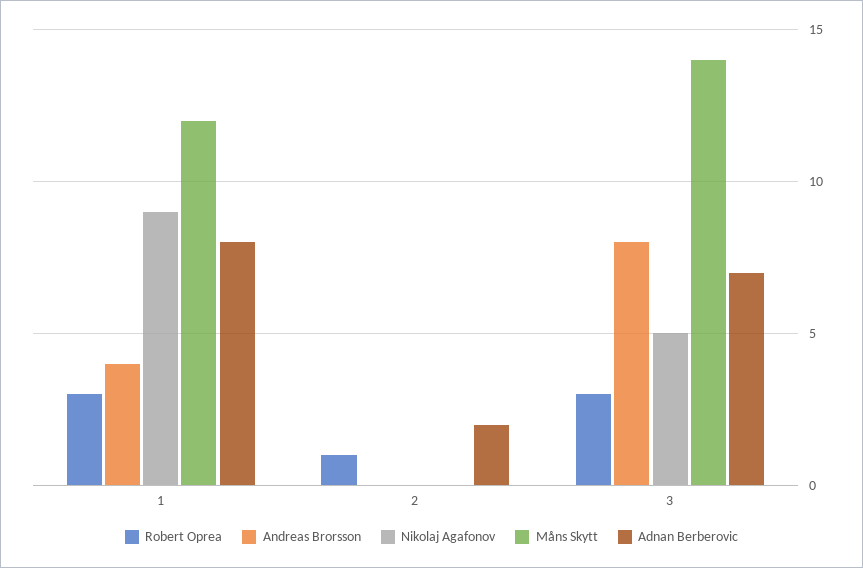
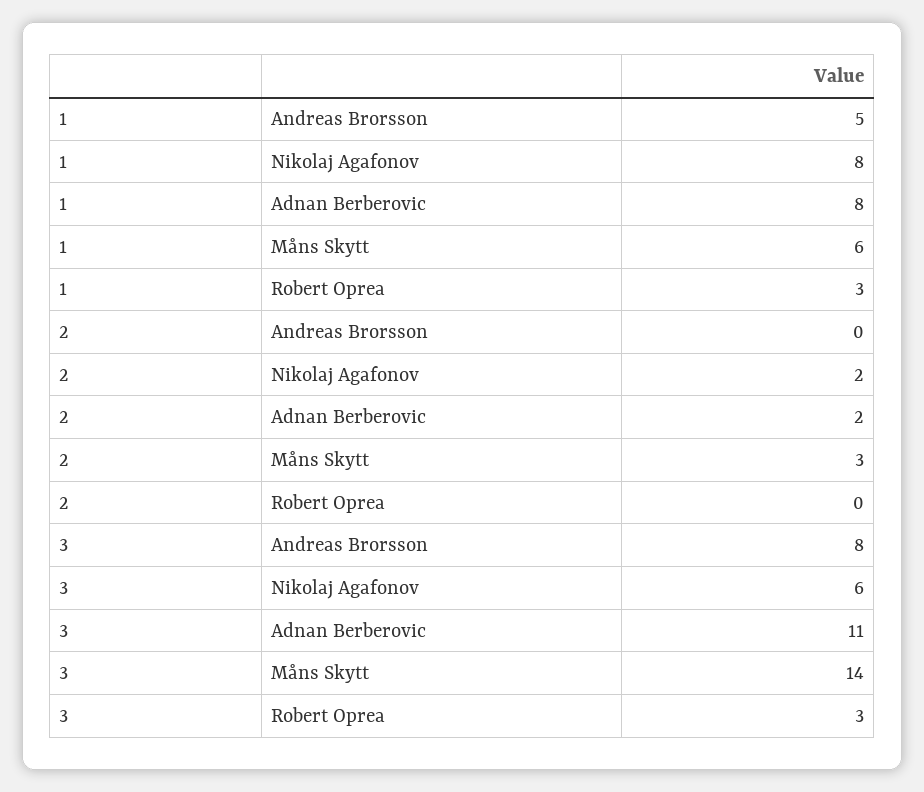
Andreas Brorsson, 1: 4 -> 5
Nikolaj Agafonov, 1: 9 -> 8
Måns Skytt, 1: 12 -> 6
Robert Oprea, 2: 1 -> 0
Nikolaj Agafonov, 2: 0 -> 2
Måns Skytt, 2: 0 -> 3
Nikolaj Agafonov, 3: 5 -> 6
Adnan Berberovic, 3: 7 -> 11

